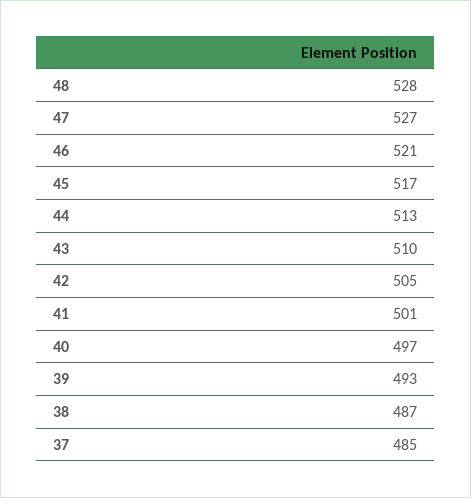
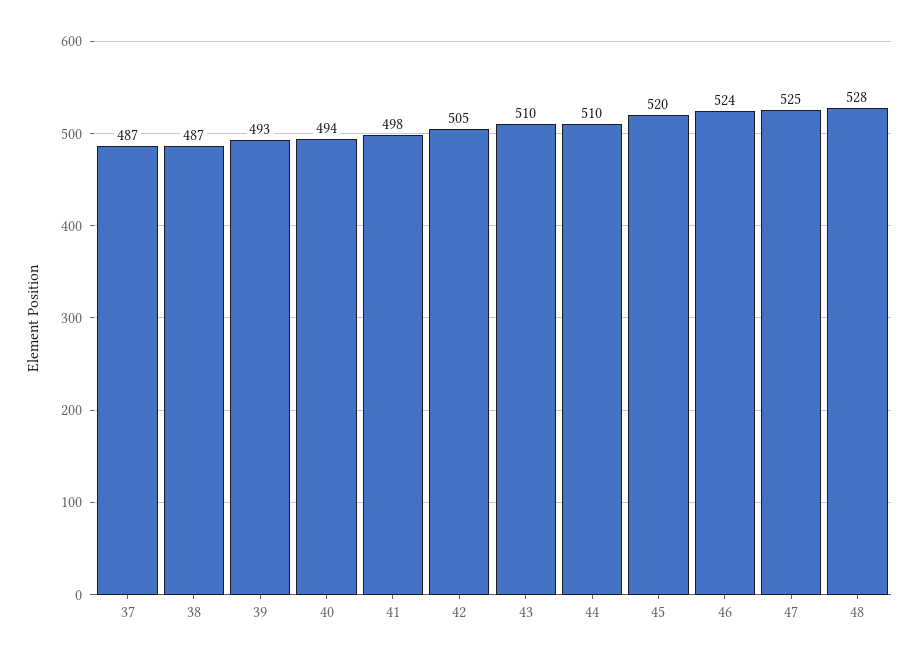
47: 527 -> 525
46: 521 -> 524
45: 517 -> 520
44: 513 -> 510
41: 501 -> 498
40: 497 -> 494
37: 485 -> 487

